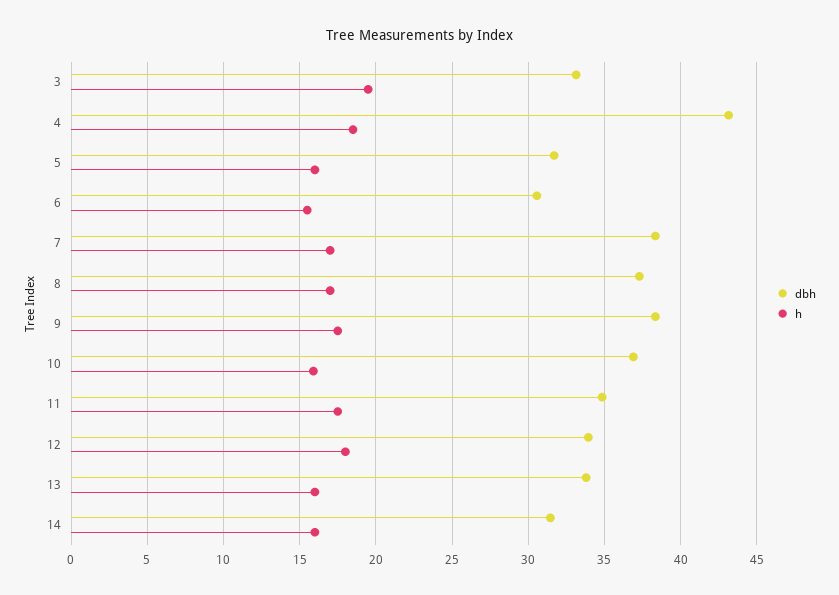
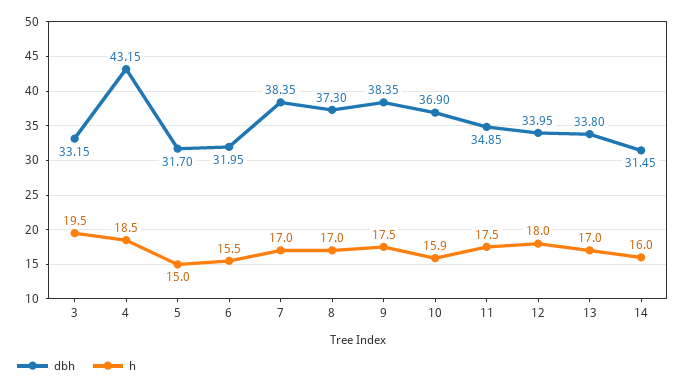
h, 5: 16 -> 15
dbh, 6: 30.5 -> 31.95
h, 13: 16 -> 17

